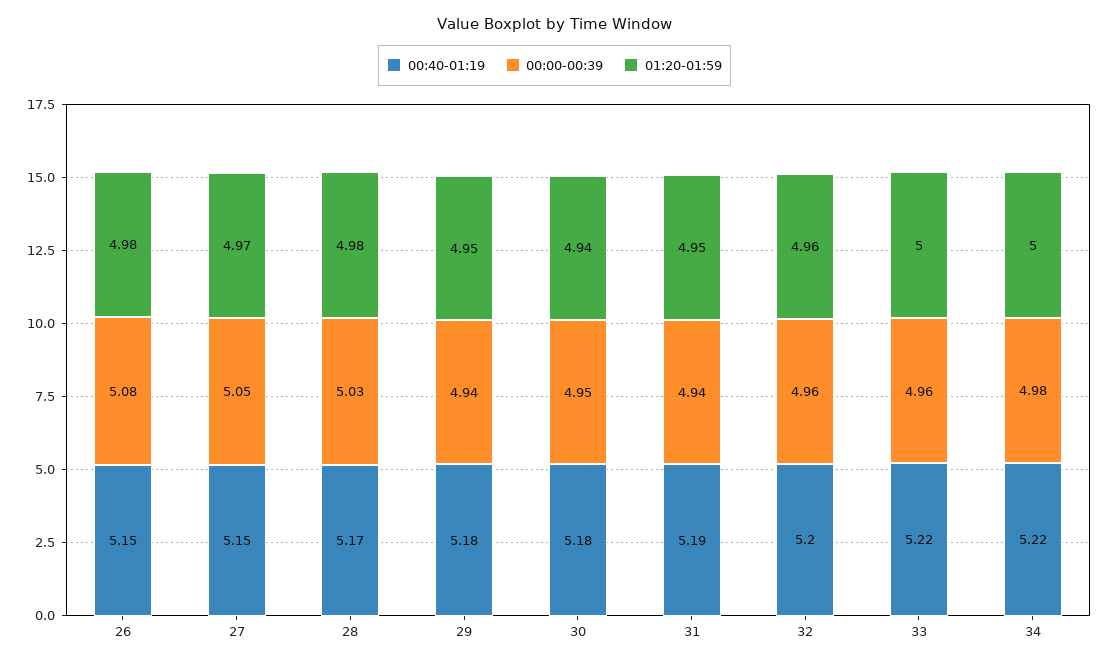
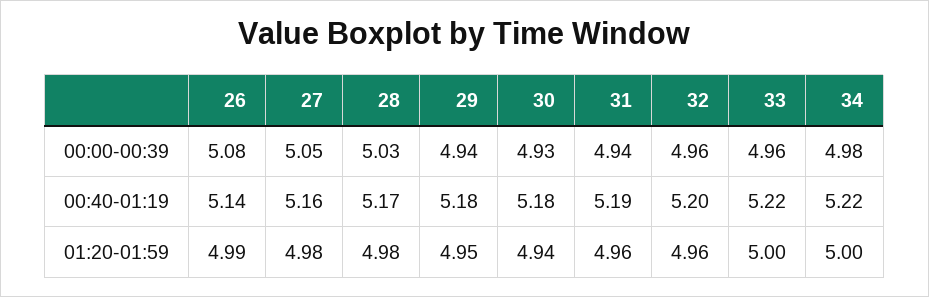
00:40-01:19, 26: 5.15 -> 5.14
01:20-01:59, 26: 4.98 -> 4.99
00:40-01:19, 27: 5.15 -> 5.16
01:20-01:59, 27: 4.97 -> 4.98
00:00-00:39, 30: 4.95 -> 4.93
01:20-01:59, 31: 4.95 -> 4.96

